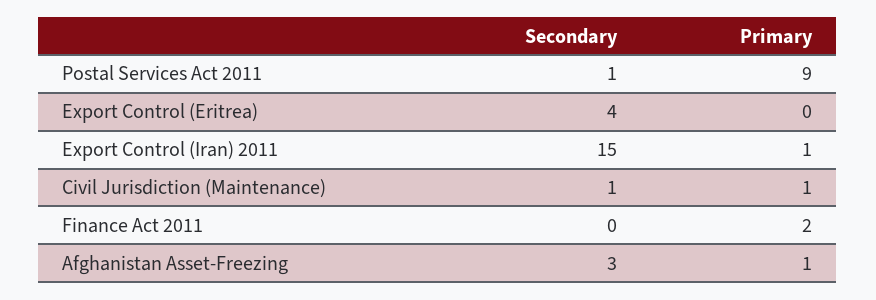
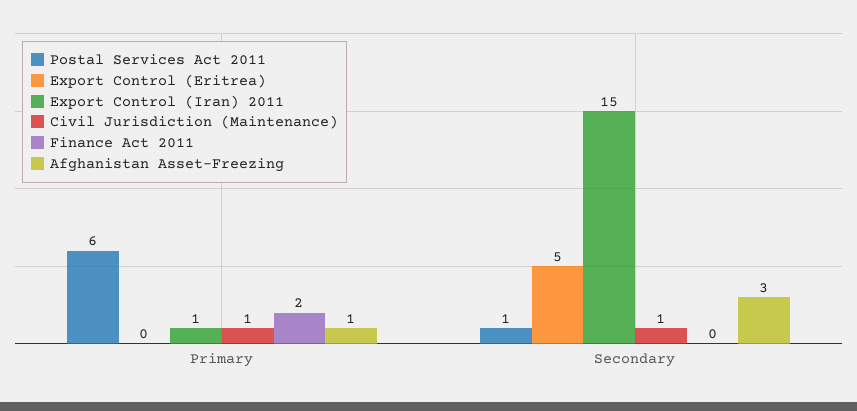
Postal Services Act 2011, Primary: 9 -> 6
Export Control (Eritrea), Secondary: 4 -> 5

